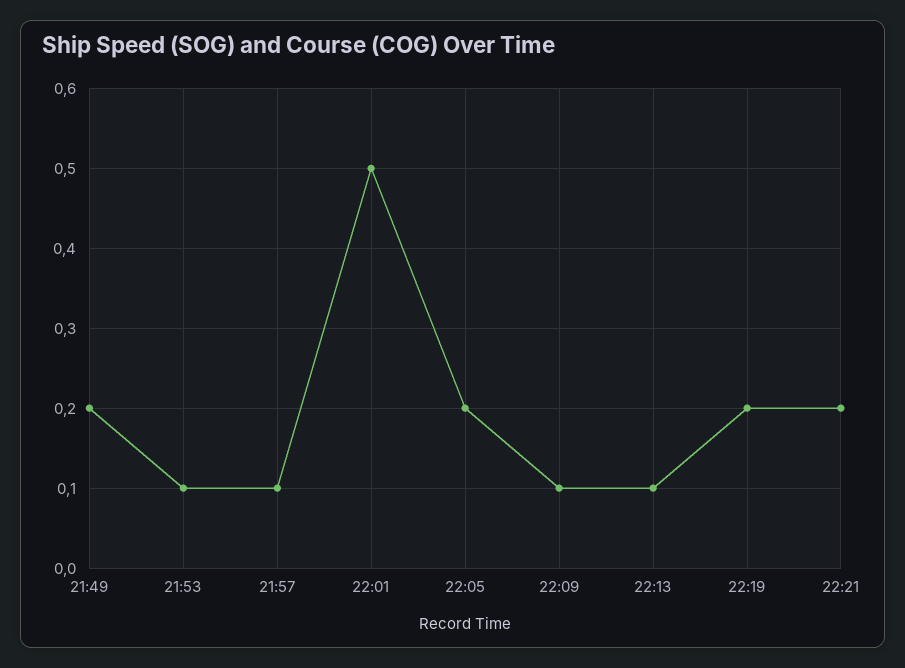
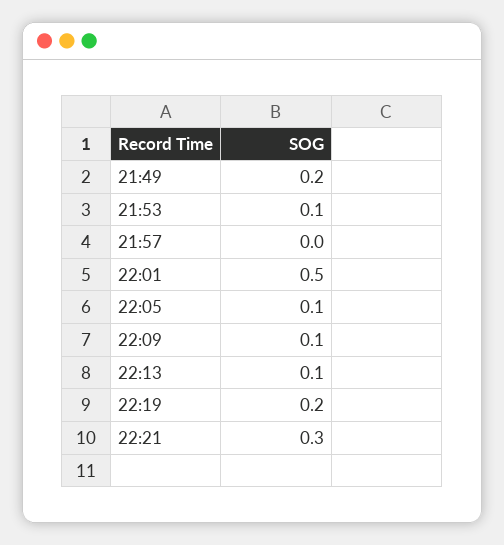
21:57: 0.1 -> 0
22:05: 0.2 -> 0.1
22:21: 0.2 -> 0.3

